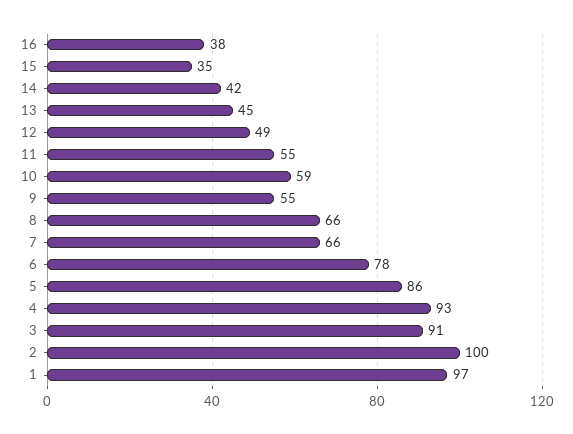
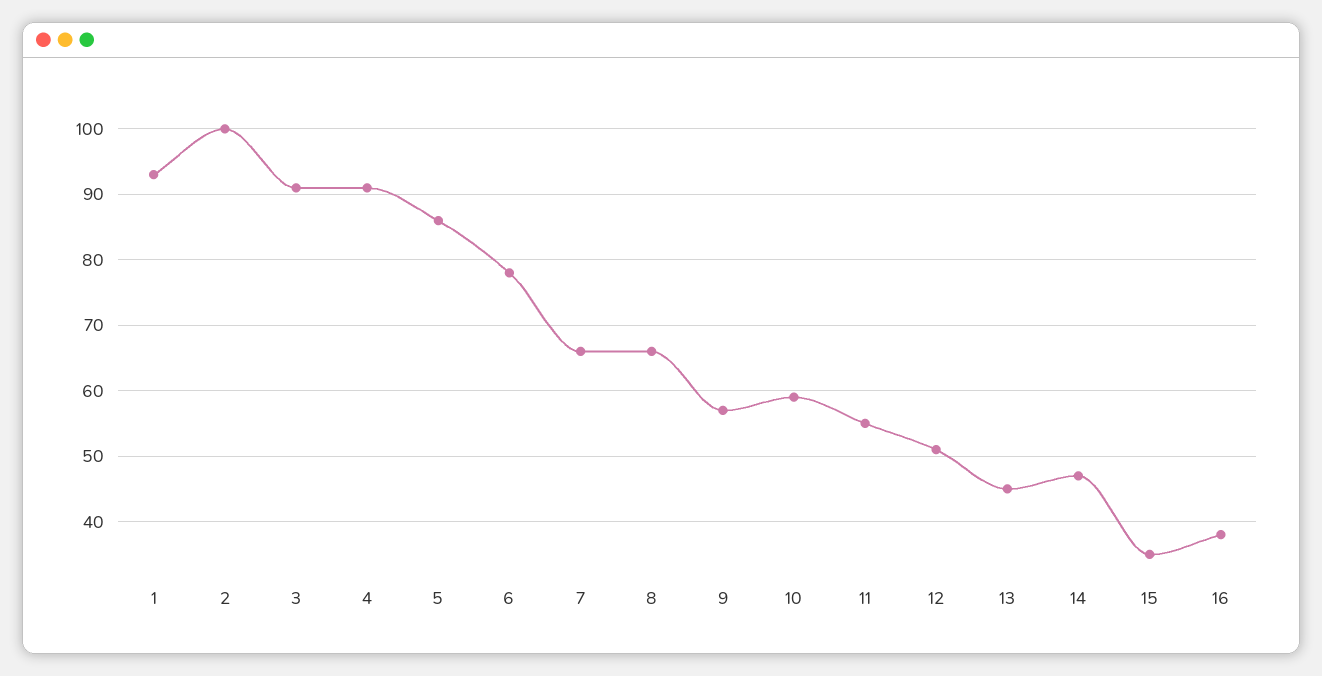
14: 42 -> 47
12: 49 -> 51
9: 55 -> 57
4: 93 -> 91
1: 97 -> 93

